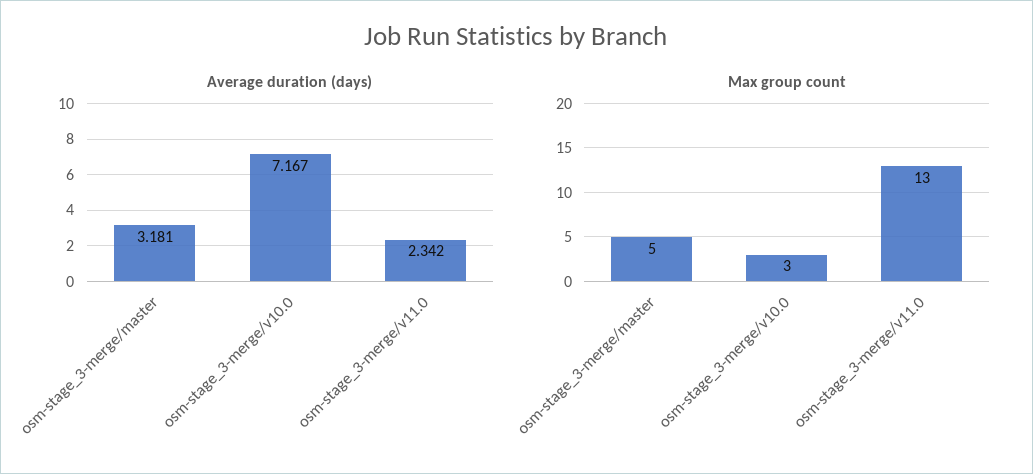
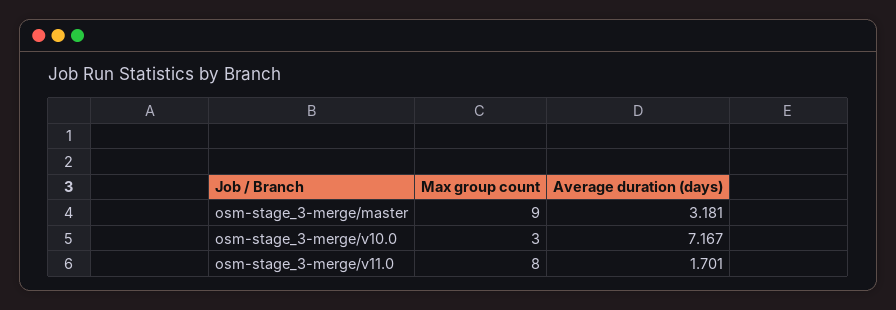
Average duration (days), osm-stage_3-merge/v11.0: 2.342 -> 1.701
Max group count, osm-stage_3-merge/master: 5 -> 9
Max group count, osm-stage_3-merge/v11.0: 13 -> 8

